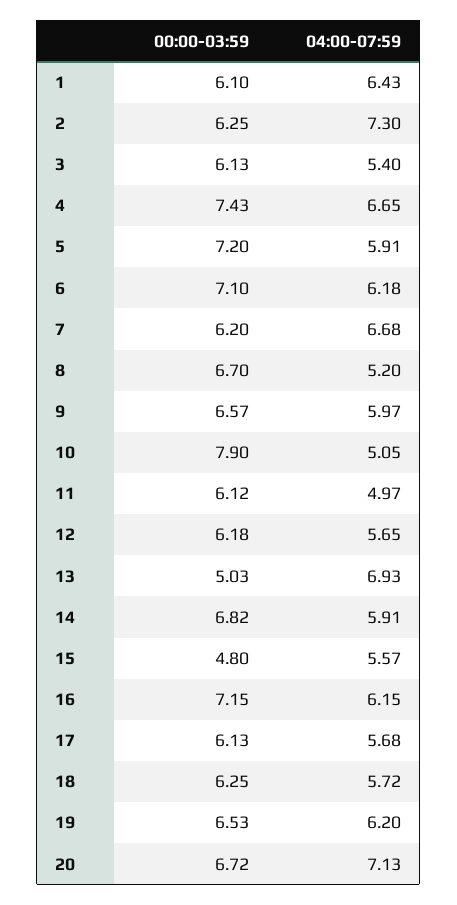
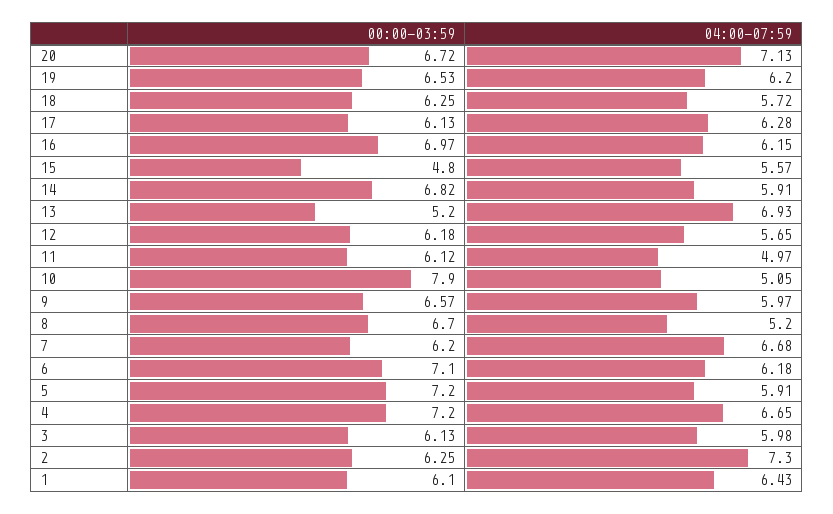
04:00-07:59, 3: 5.4 -> 5.98
00:00-03:59, 4: 7.43 -> 7.2
00:00-03:59, 13: 5.03 -> 5.2
00:00-03:59, 16: 7.15 -> 6.97
04:00-07:59, 17: 5.68 -> 6.28

